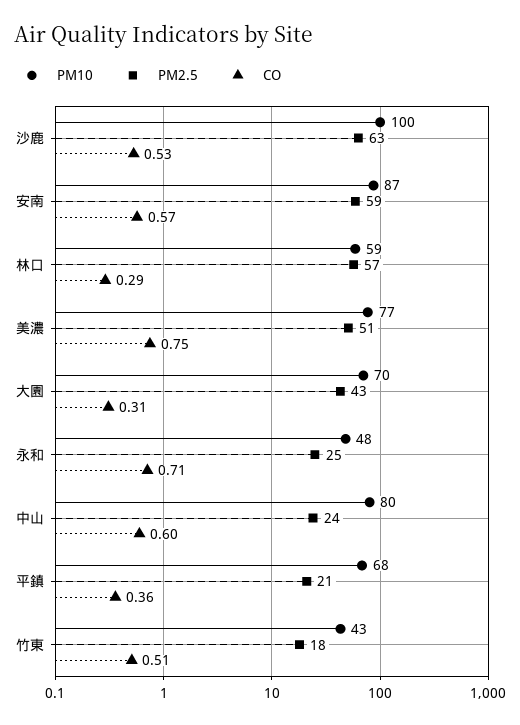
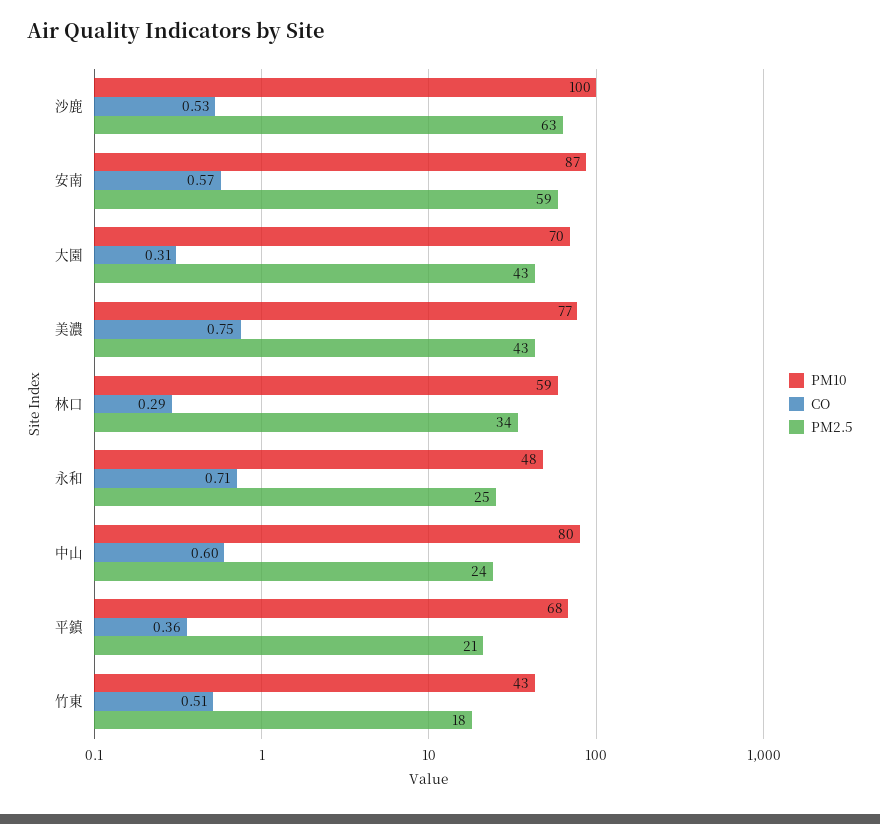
PM2.5, 林口: 57 -> 34
PM2.5, 美濃: 51 -> 43

